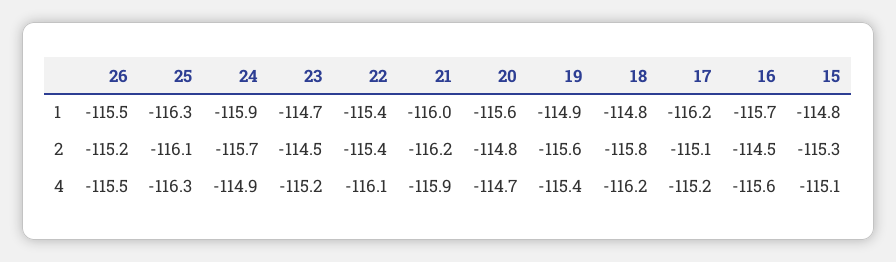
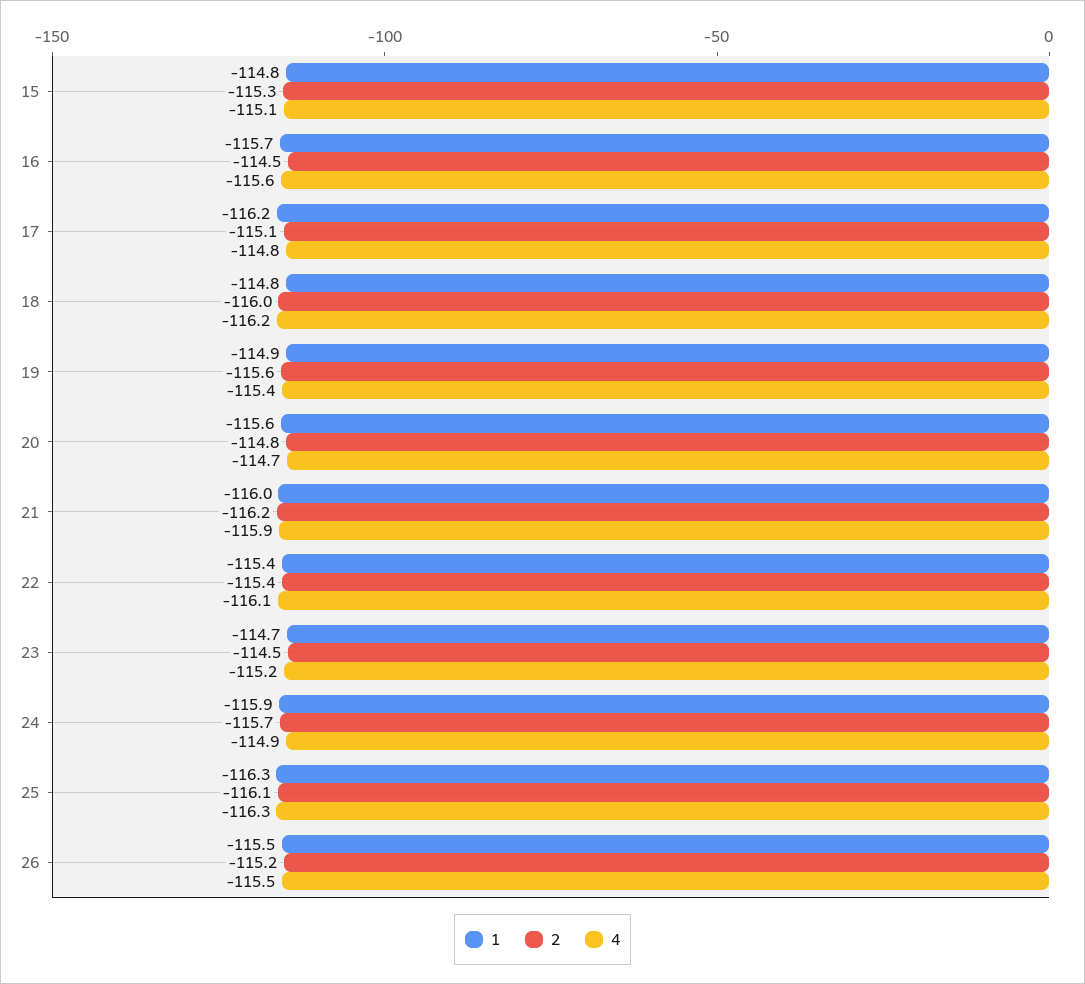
2, 18: -115.8 -> -116
4, 17: -115.2 -> -114.8

